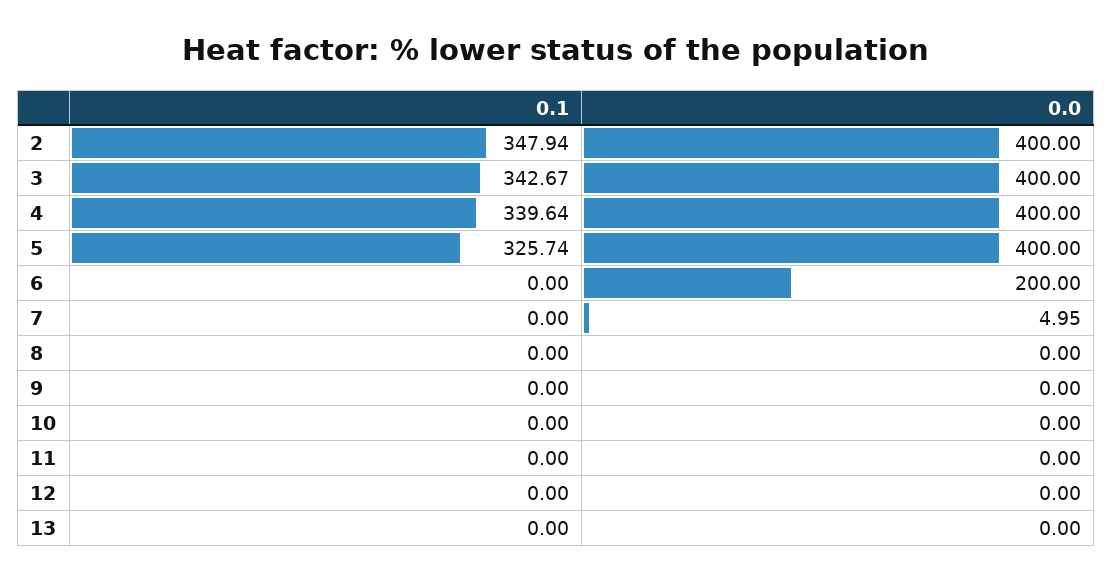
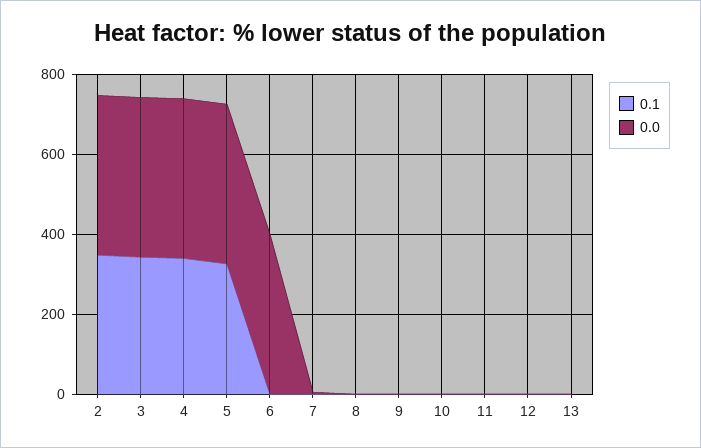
0.0, 6: 200 -> 400

